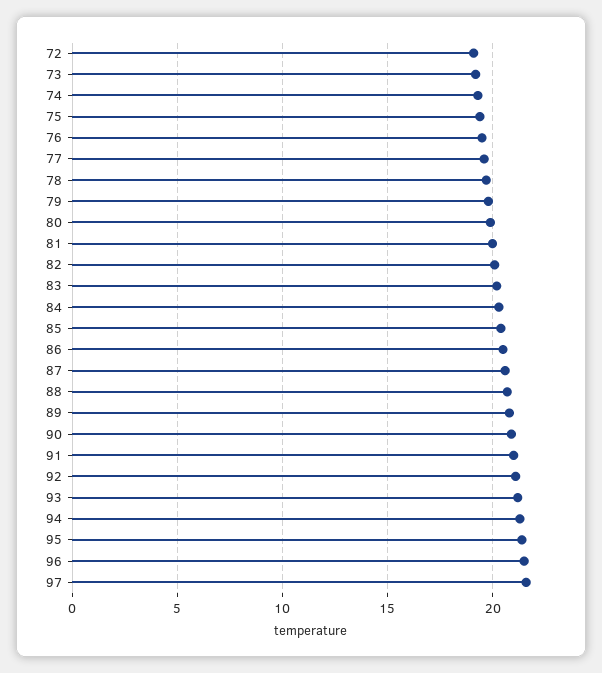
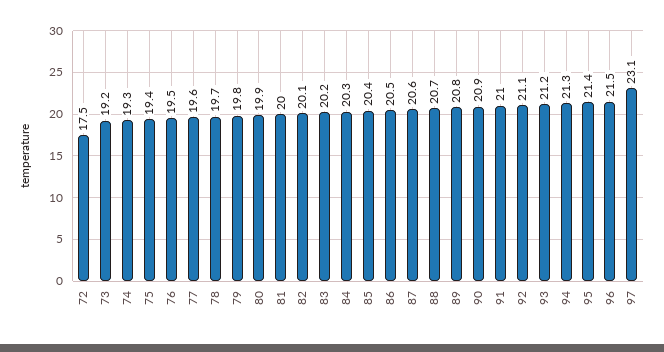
72: 19 -> 17.5
97: 21.5 -> 23.1

